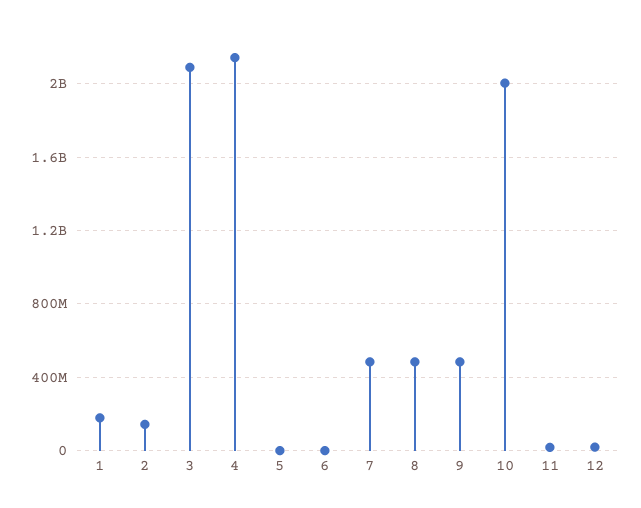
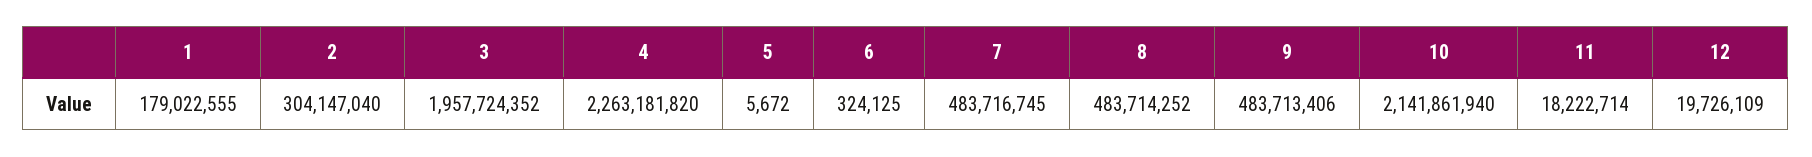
2: 150000000 -> 304147040
3: 2100000000 -> 1957724352
4: 2150000000 -> 2263181820
10: 2000000000 -> 2141861940

